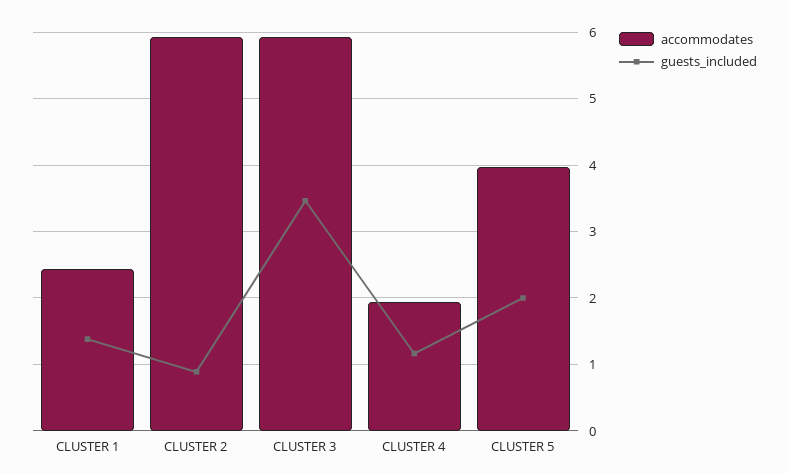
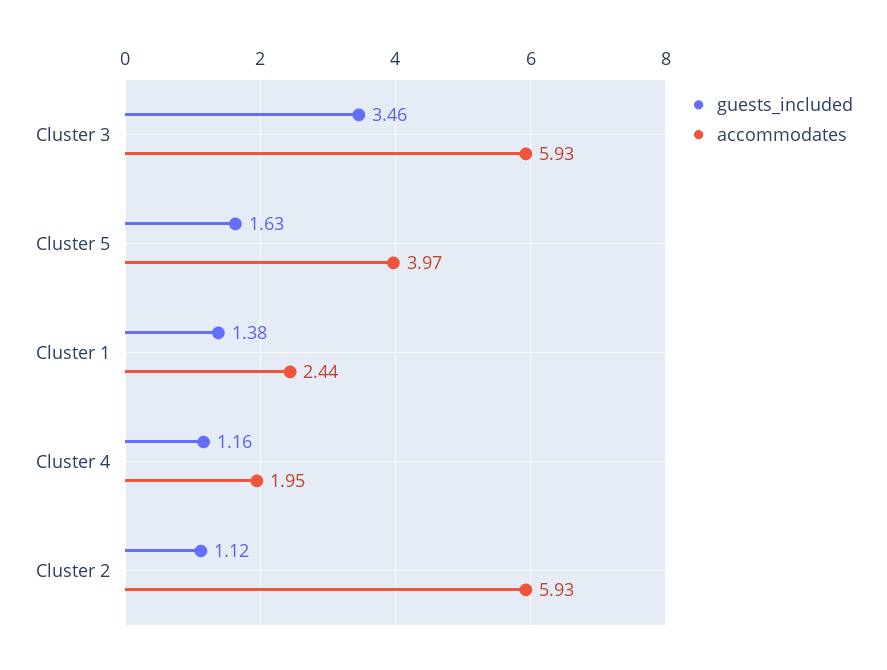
guests_included, CLUSTER 2: 0.9 -> 1.12
guests_included, CLUSTER 5: 2 -> 1.63

